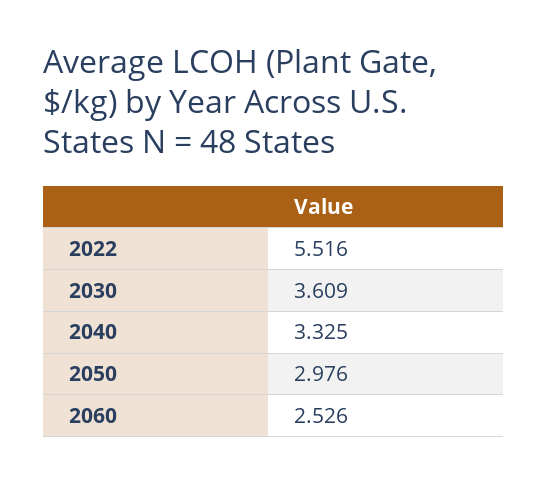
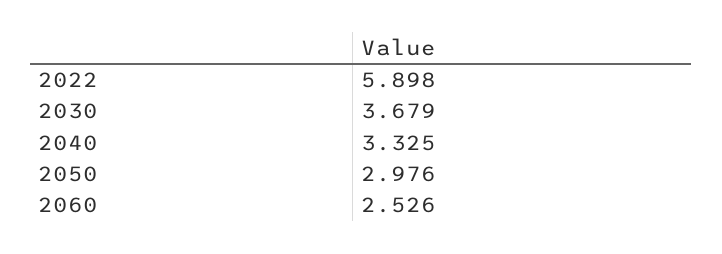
2022: 5.516 -> 5.898
2030: 3.609 -> 3.679

